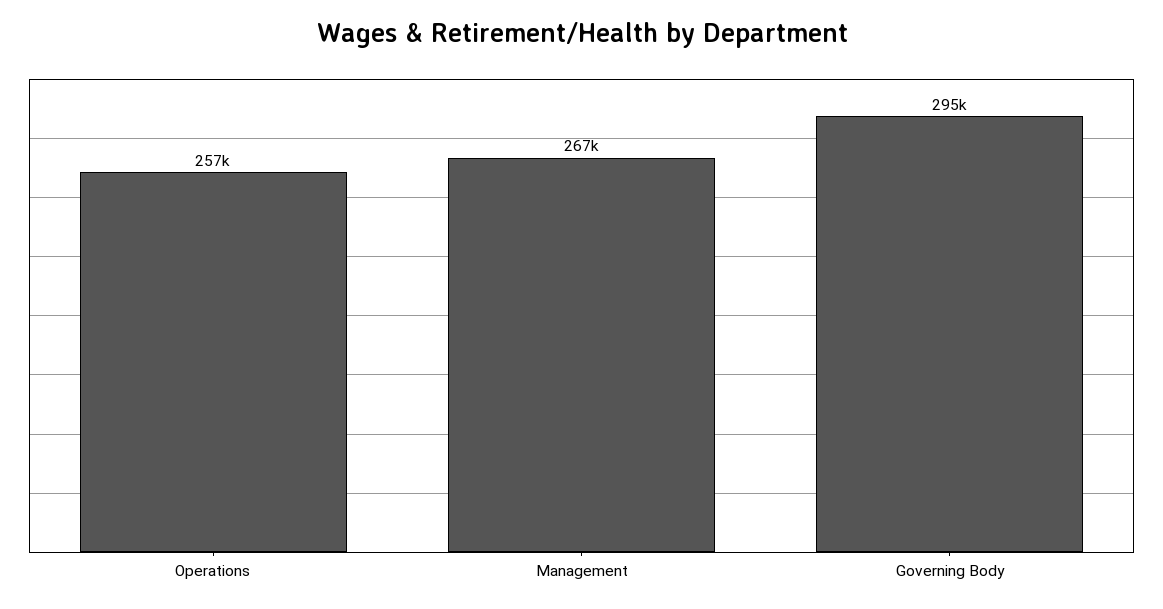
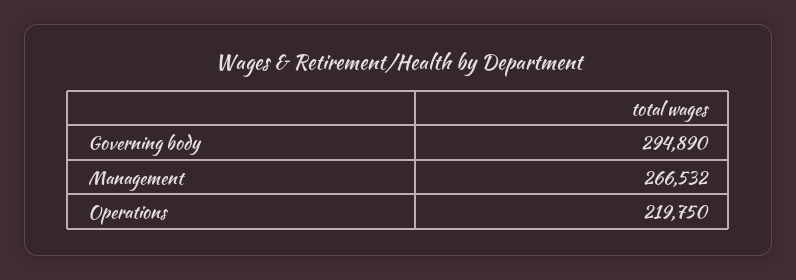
Operations: 257000 -> 219750

